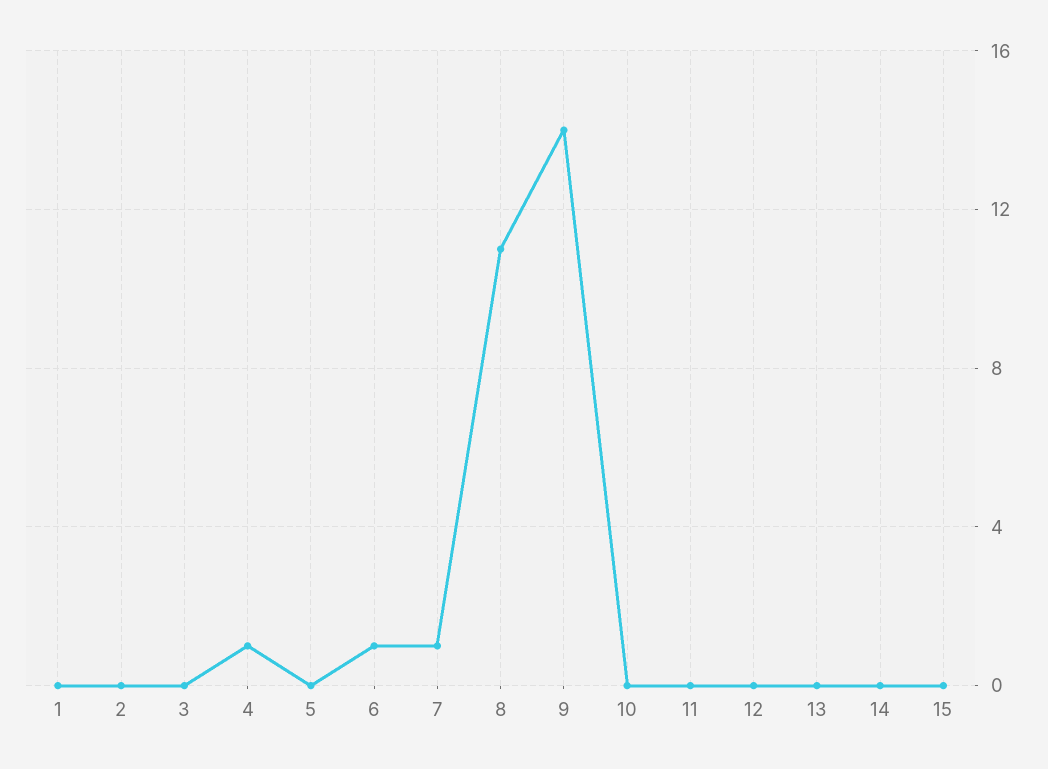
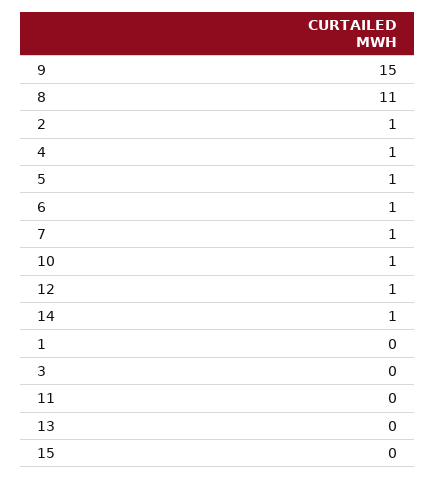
2: 0 -> 1
5: 0 -> 1
9: 14 -> 15
10: 0 -> 1
12: 0 -> 1
14: 0 -> 1

